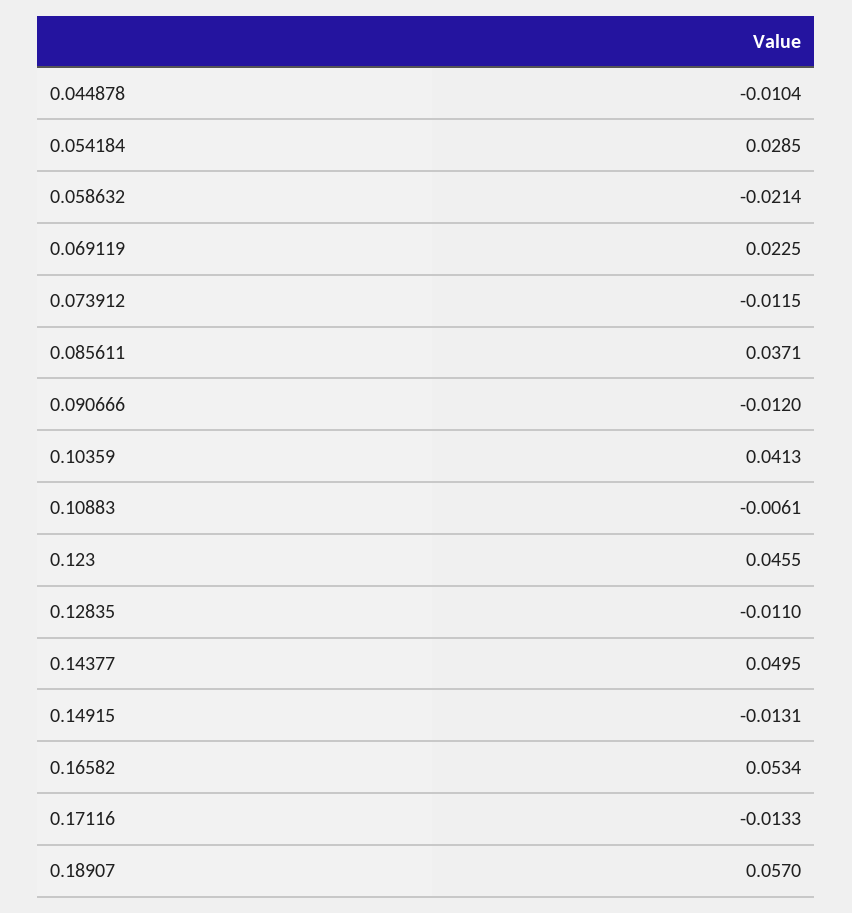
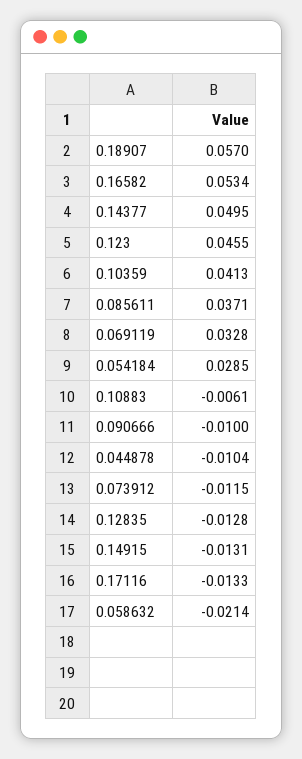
0.069119: 0.0225 -> 0.0328
0.090666: -0.012 -> -0.01
0.12835: -0.011 -> -0.0128

